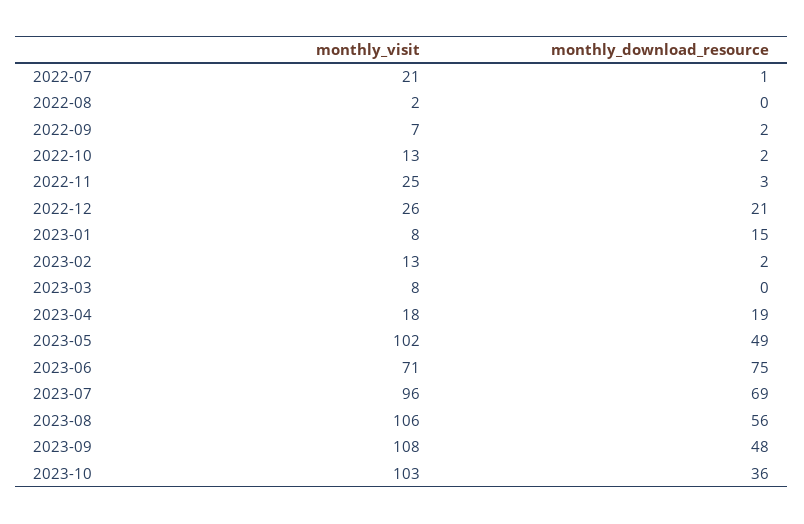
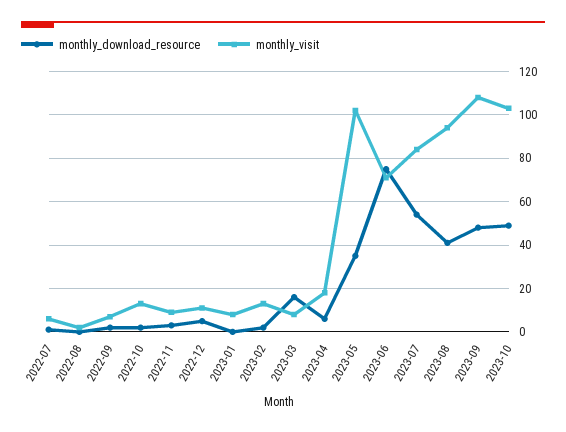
monthly_visit, 2022-07: 21 -> 5
monthly_visit, 2022-11: 25 -> 10
monthly_visit, 2022-12: 26 -> 10
monthly_download_resource, 2022-12: 21 -> 5
monthly_download_resource, 2023-01: 15 -> 0
monthly_download_resource, 2023-03: 0 -> 15
monthly_download_resource, 2023-04: 19 -> 5
monthly_download_resource, 2023-05: 49 -> 35
monthly_visit, 2023-07: 96 -> 85
monthly_download_resource, 2023-07: 69 -> 55
monthly_visit, 2023-08: 106 -> 95
monthly_download_resource, 2023-08: 56 -> 40
monthly_download_resource, 2023-10: 36 -> 50

